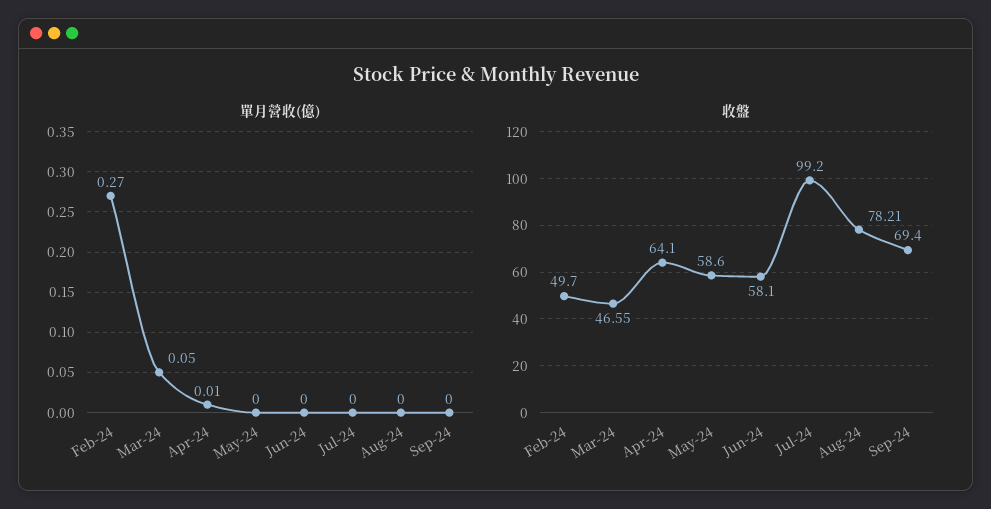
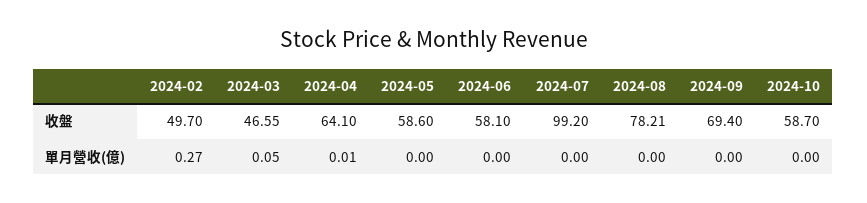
收盤, 2024-10: none -> 58.7
單月營收(億), 2024-10: none -> 0

